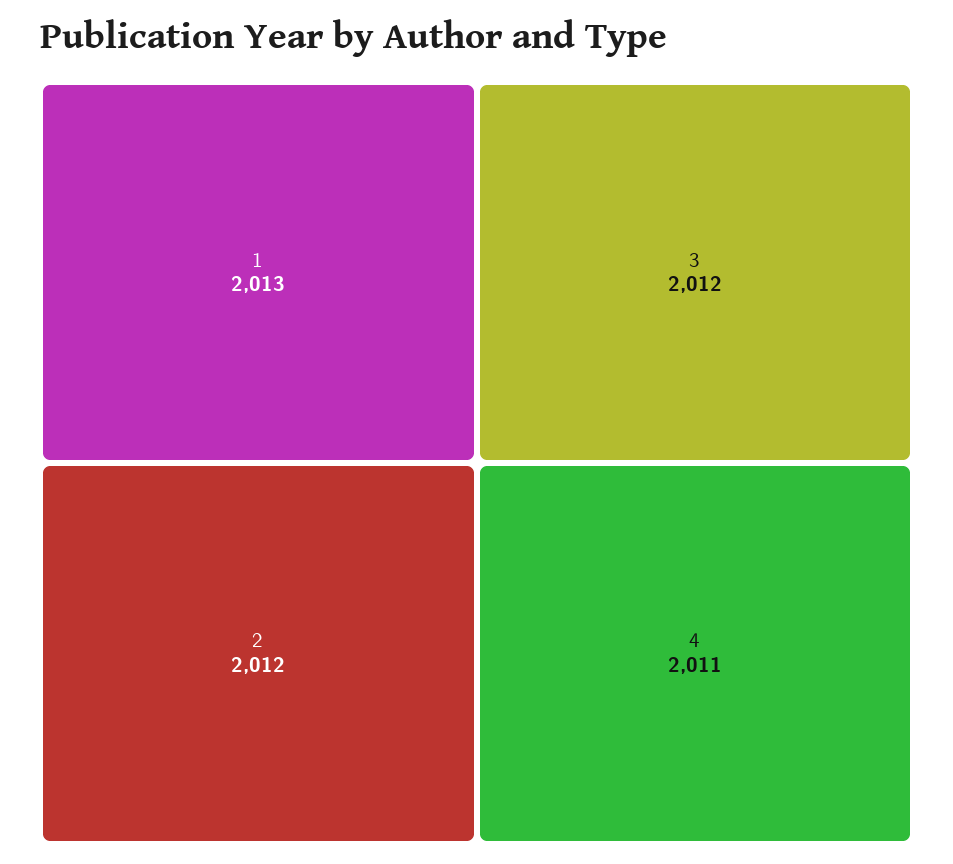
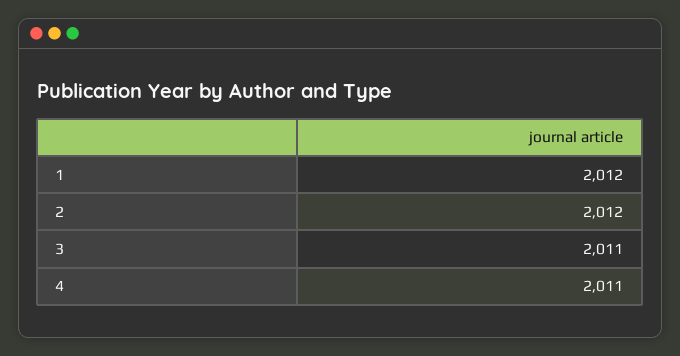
1: 2013 -> 2012
3: 2012 -> 2011

